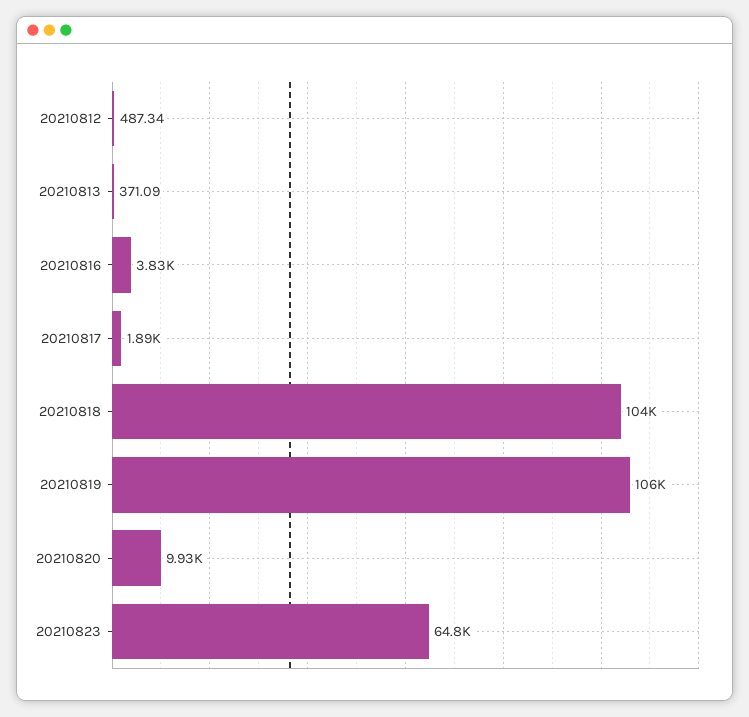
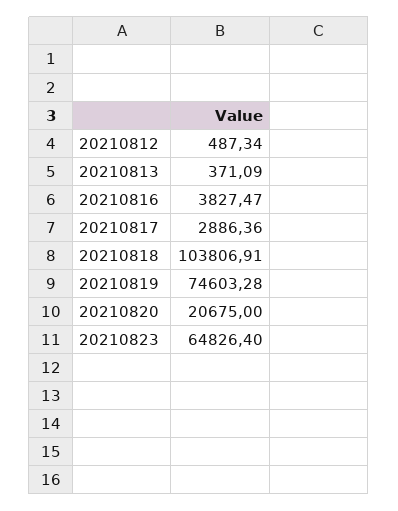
20210817: 1890 -> 2886.36
20210819: 106000 -> 74603.28
20210820: 9930 -> 20675

